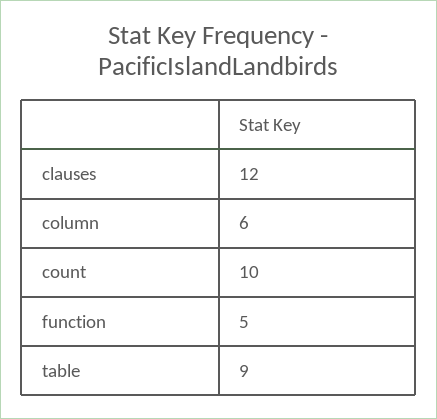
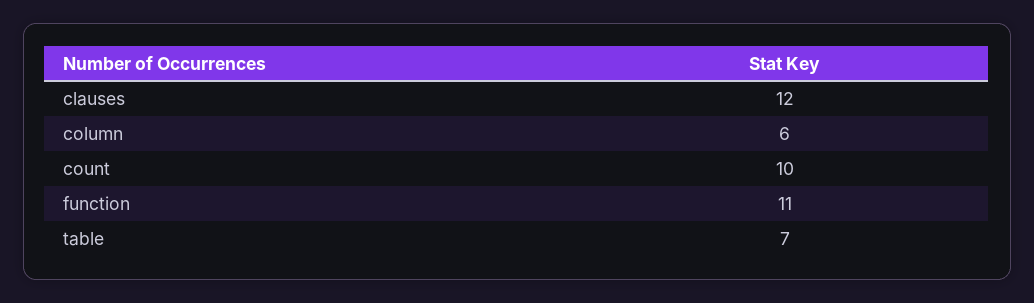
function: 5 -> 11
table: 9 -> 7

